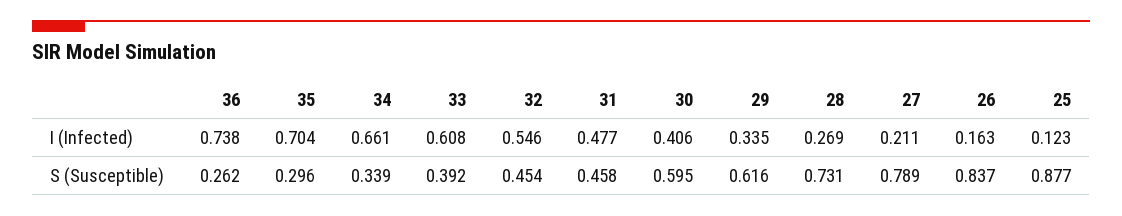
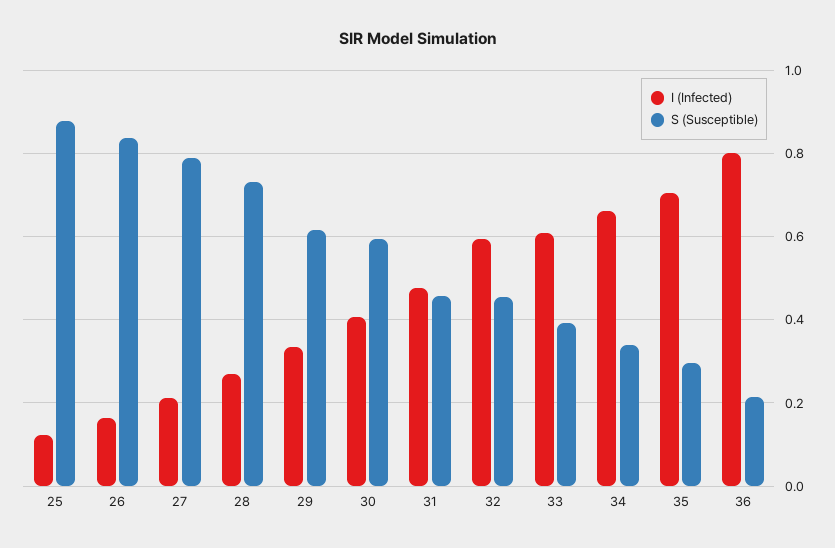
I (Infected), 36: 0.738 -> 0.8
I (Infected), 32: 0.546 -> 0.6
S (Susceptible), 36: 0.262 -> 0.22

